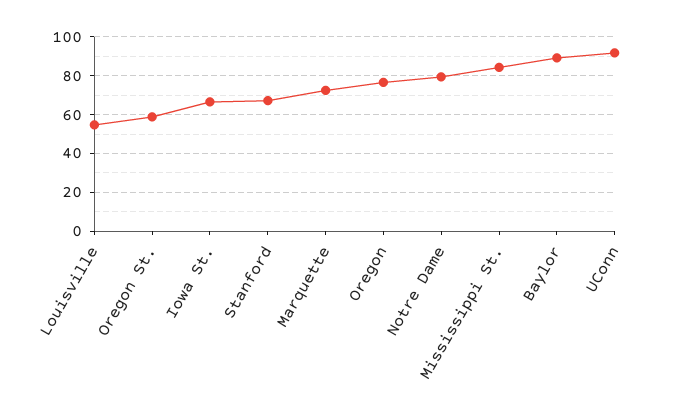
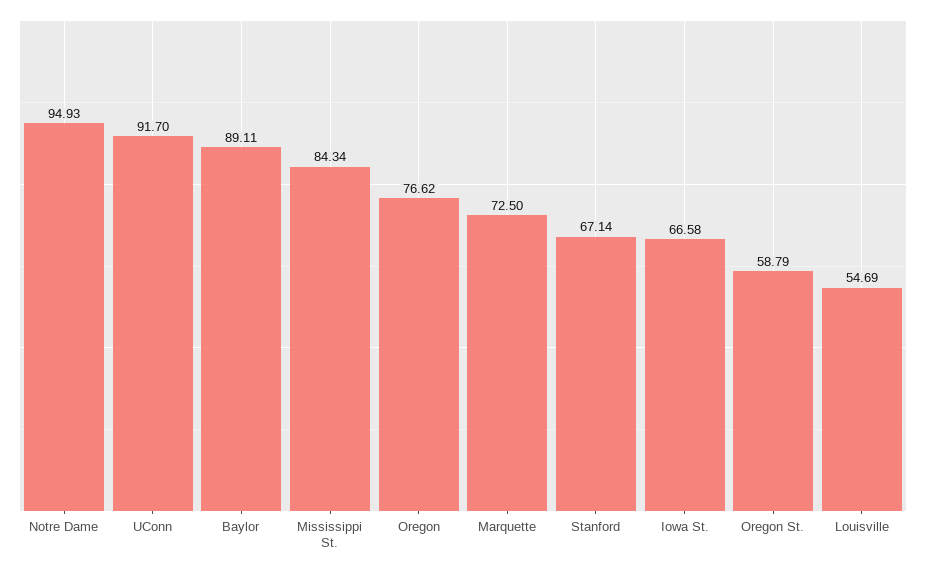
Notre Dame: 80 -> 94.93

